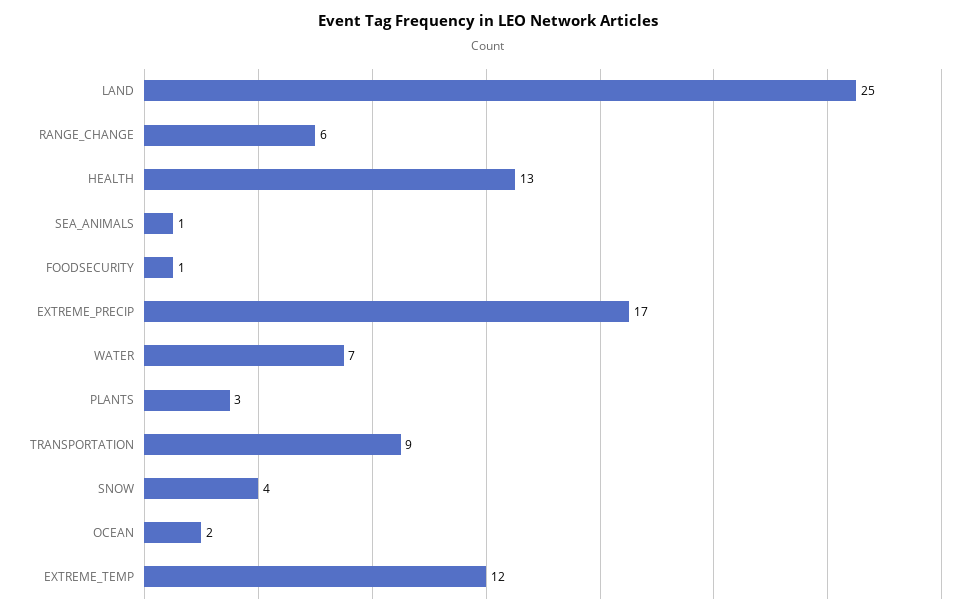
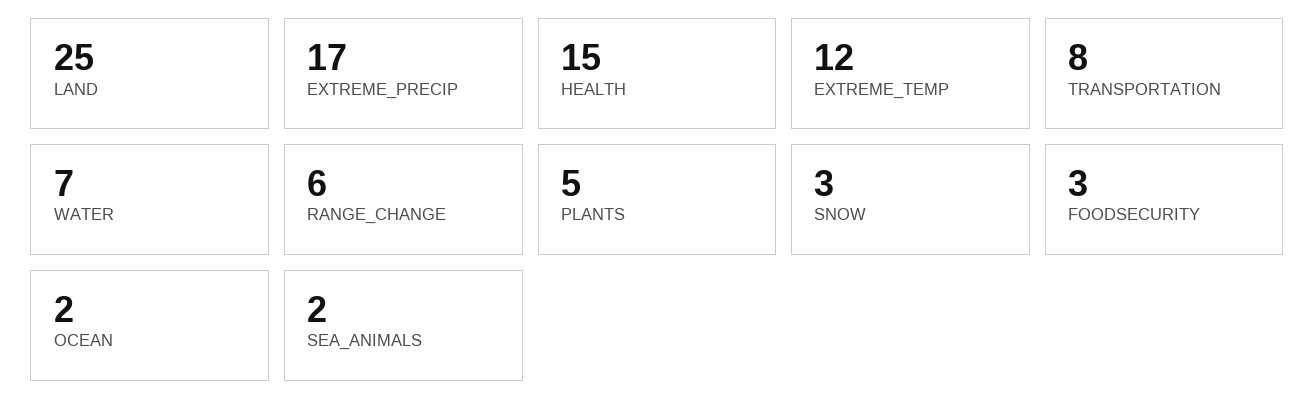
HEALTH: 13 -> 15
SEA_ANIMALS: 1 -> 2
FOODSECURITY: 1 -> 3
PLANTS: 3 -> 5
TRANSPORTATION: 9 -> 8
SNOW: 4 -> 3

